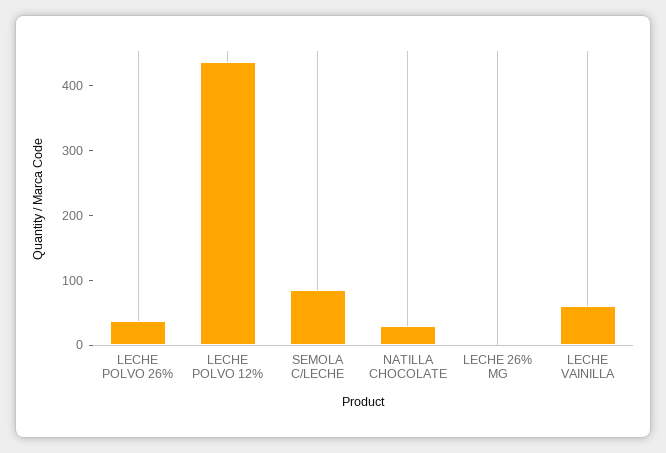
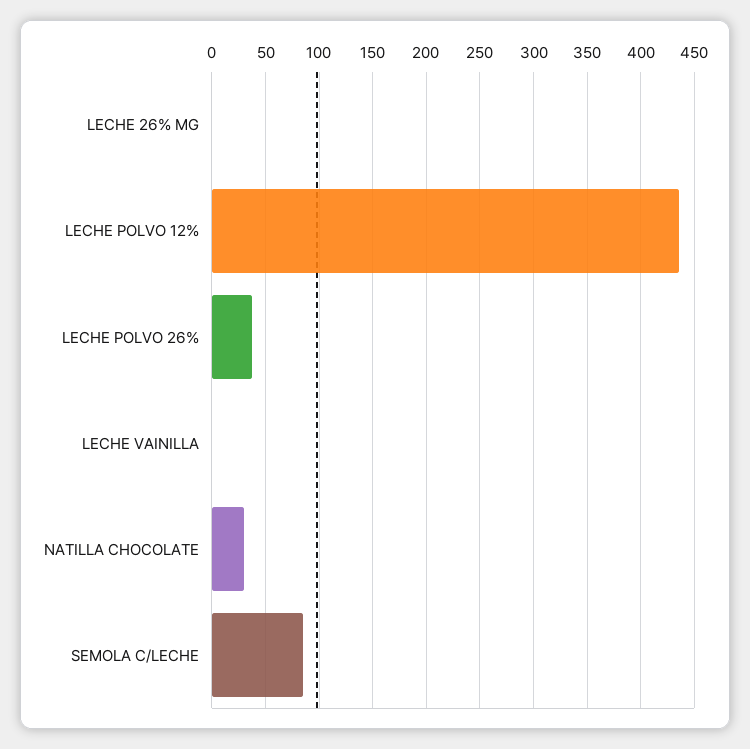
LECHE VAINILLA: 60 -> 0

